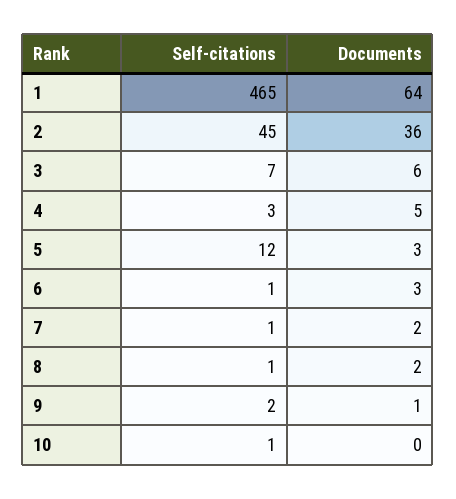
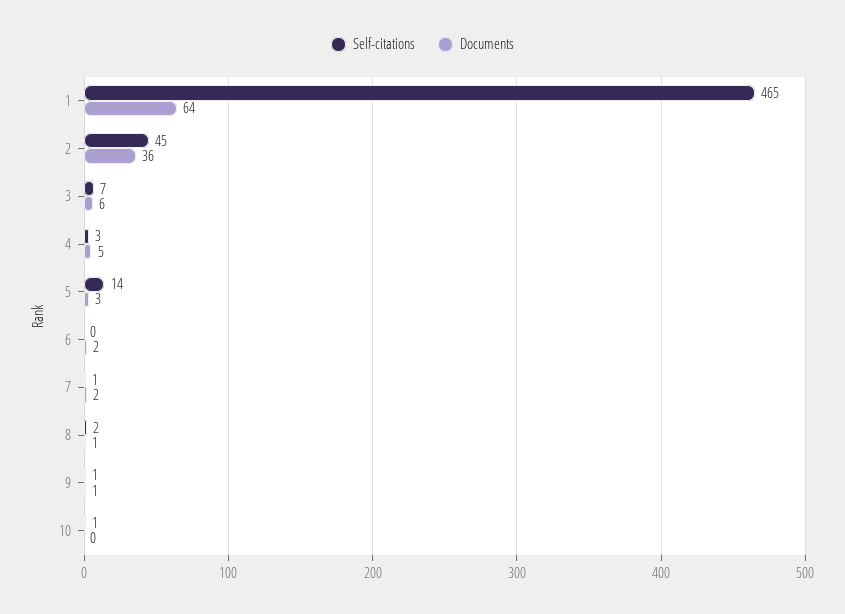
Self-citations, 5: 12 -> 14
Self-citations, 6: 1 -> 0
Documents, 6: 3 -> 2
Self-citations, 8: 1 -> 2
Documents, 8: 2 -> 1
Self-citations, 9: 2 -> 1

